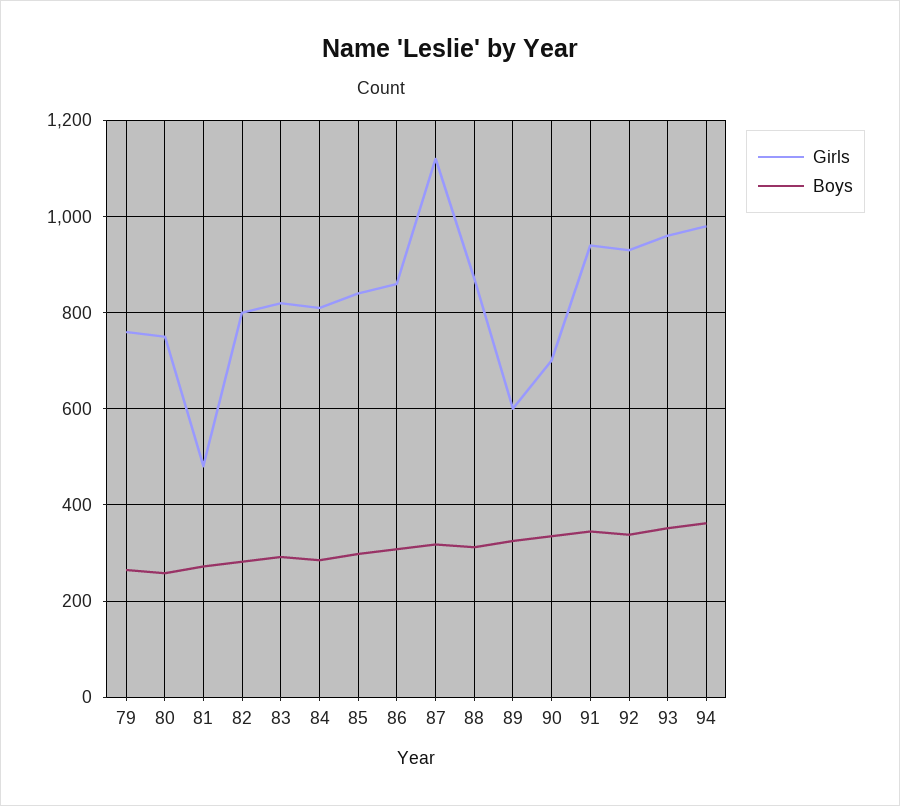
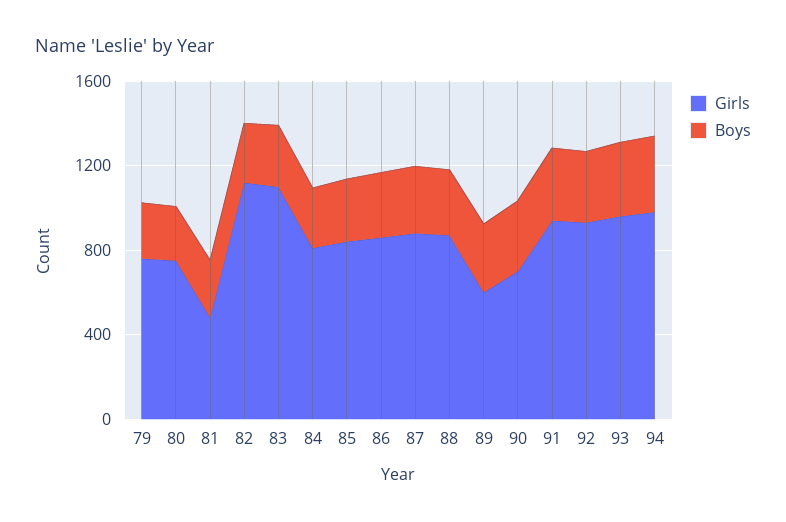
Girls, 82: 800 -> 1100
Girls, 83: 820 -> 1100
Girls, 87: 1120 -> 900

